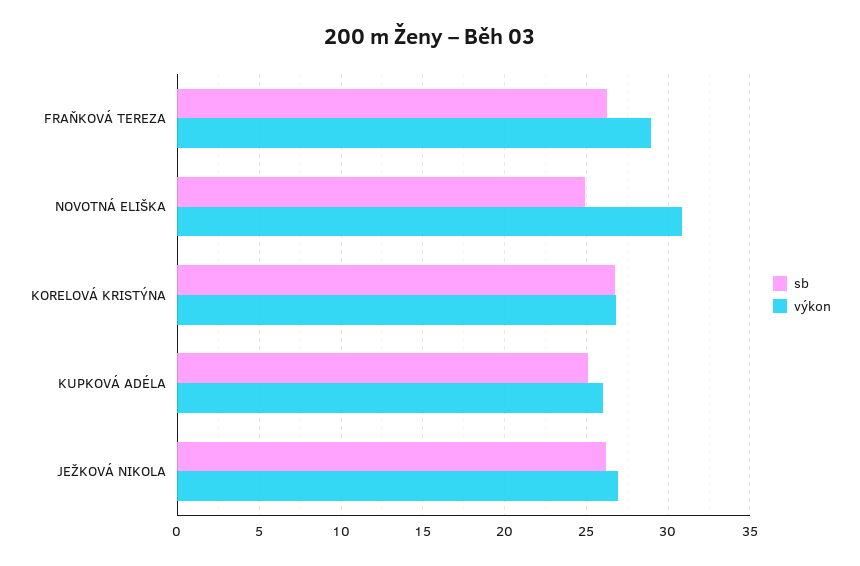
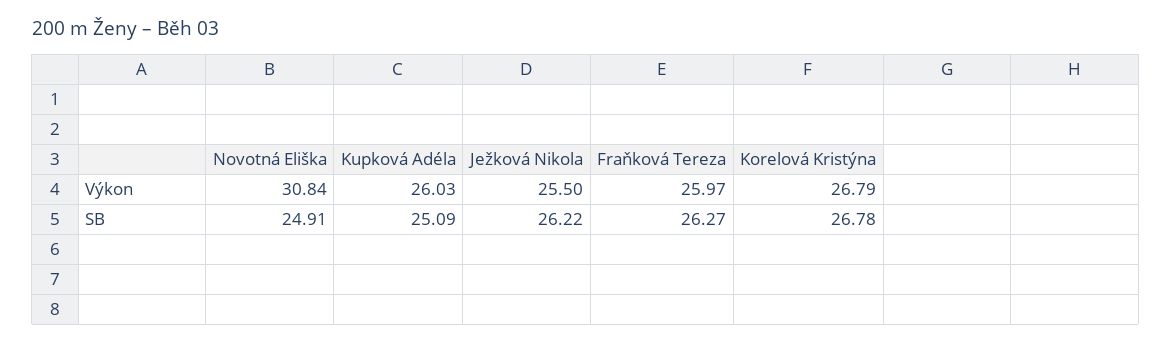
výkon, FRAŇKOVÁ TEREZA: 29 -> 25.97
výkon, JEŽKOVÁ NIKOLA: 27 -> 25.5

